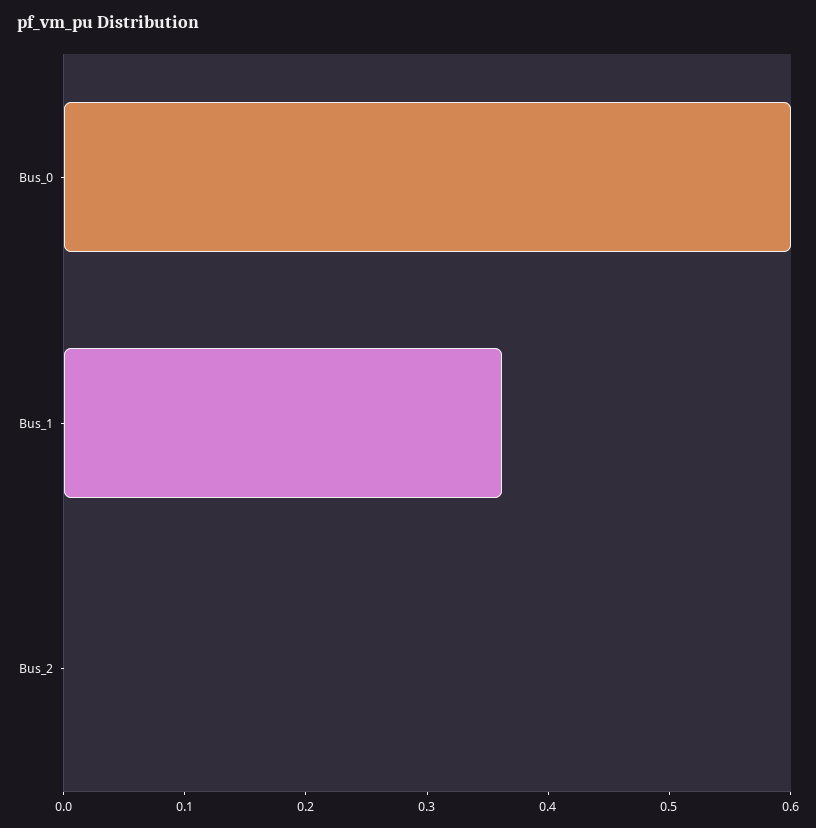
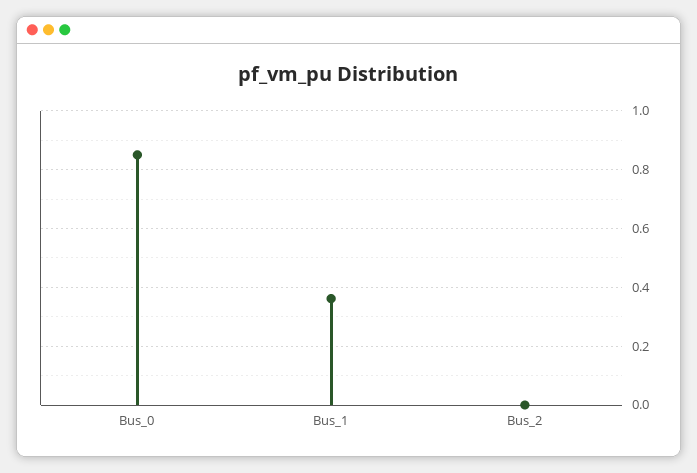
Bus_0: 0.6 -> 0.85

